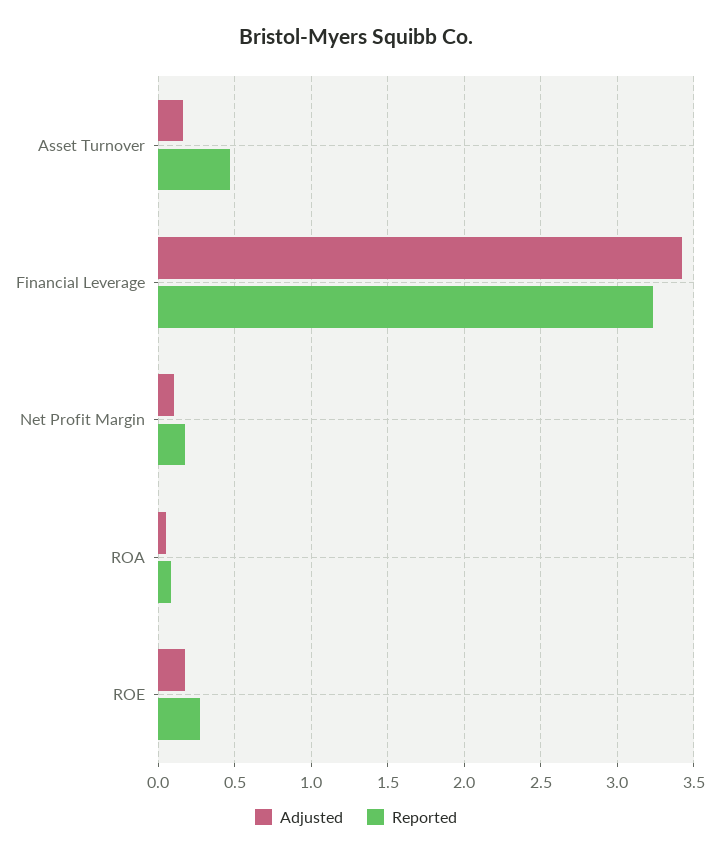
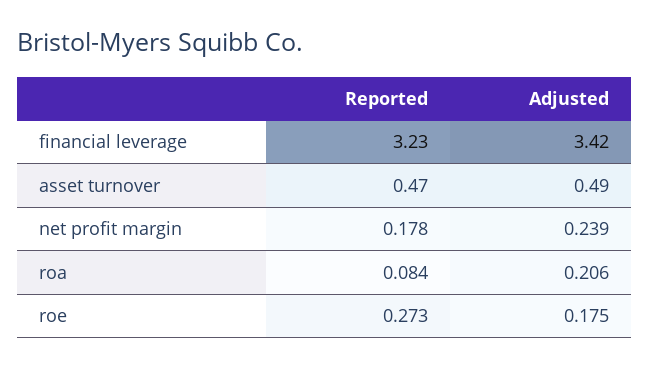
Adjusted, Asset Turnover: 0.15 -> 0.49
Adjusted, Net Profit Margin: 0.1 -> 0.239
Adjusted, ROA: 0.05 -> 0.206

